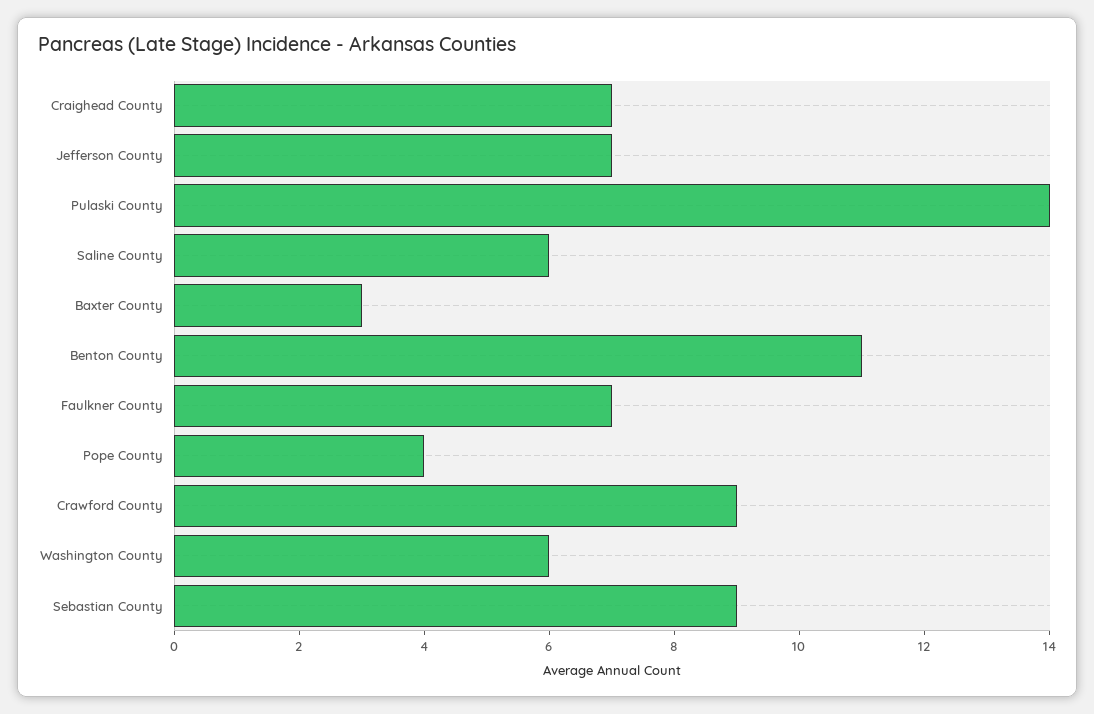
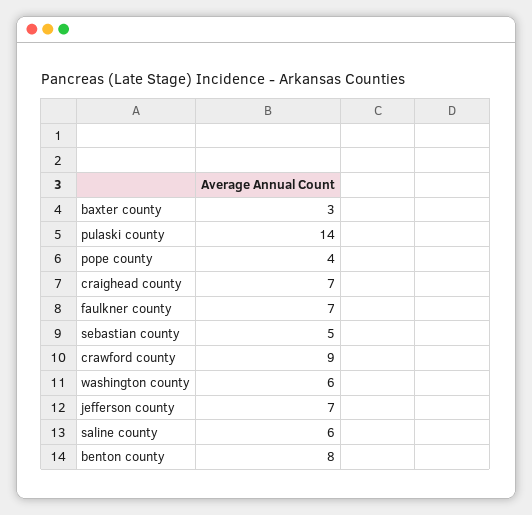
Benton County: 11 -> 8
Sebastian County: 9 -> 5

